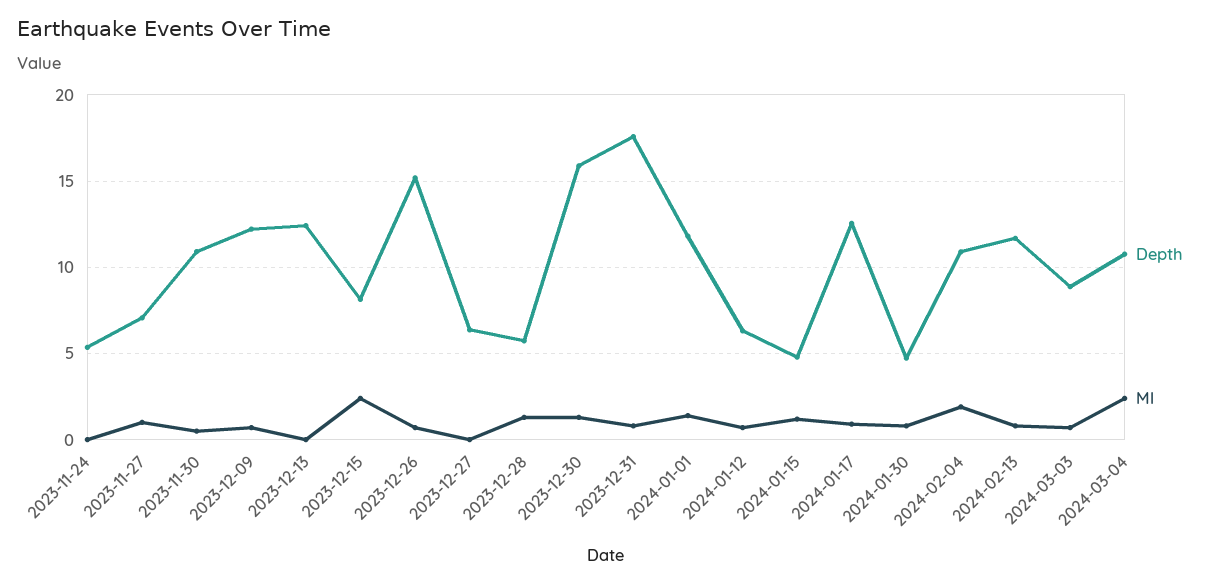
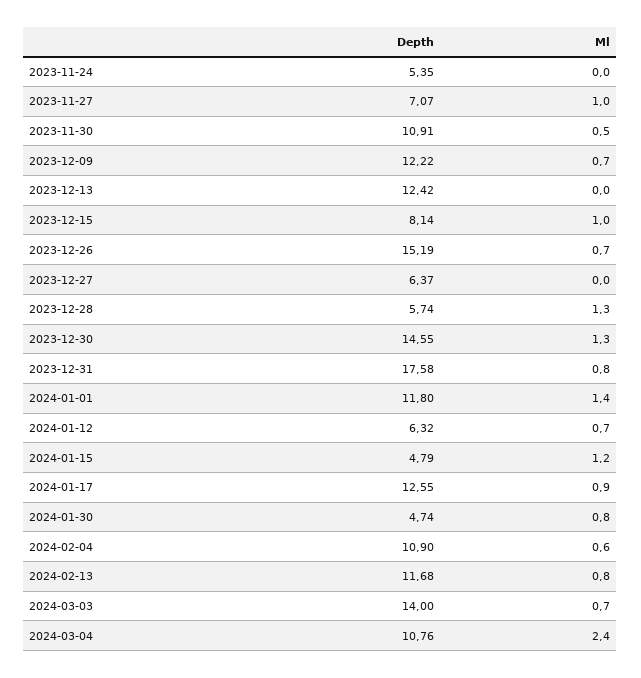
Ml, 2023-12-15: 2.5 -> 1
Depth, 2023-12-30: 16 -> 14.55
Ml, 2024-02-04: 2 -> 0.6
Depth, 2024-03-03: 9 -> 14

